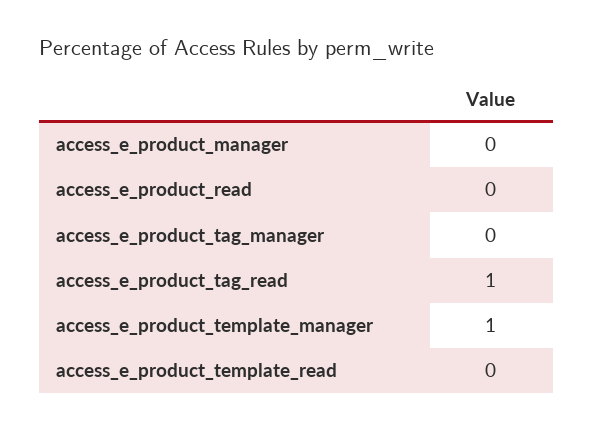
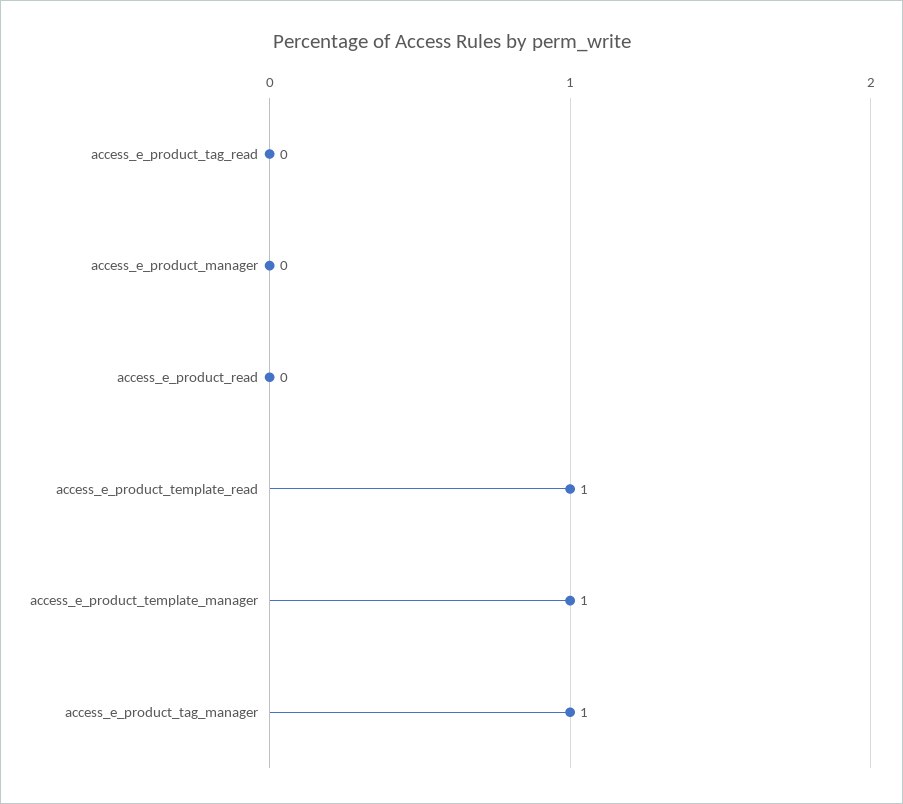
access_e_product_tag_manager: 0 -> 1
access_e_product_tag_read: 1 -> 0
access_e_product_template_read: 0 -> 1

